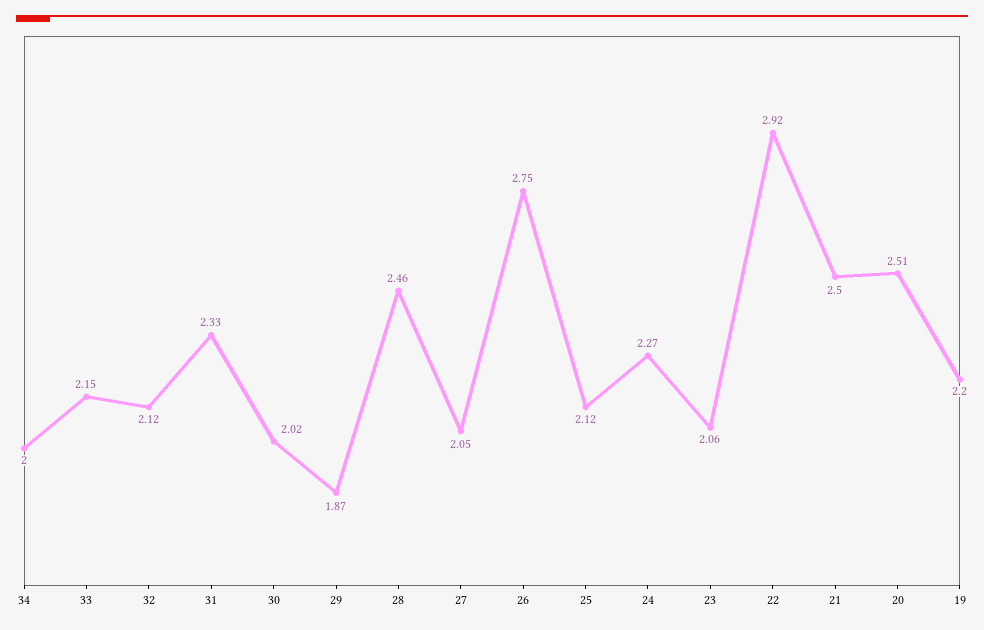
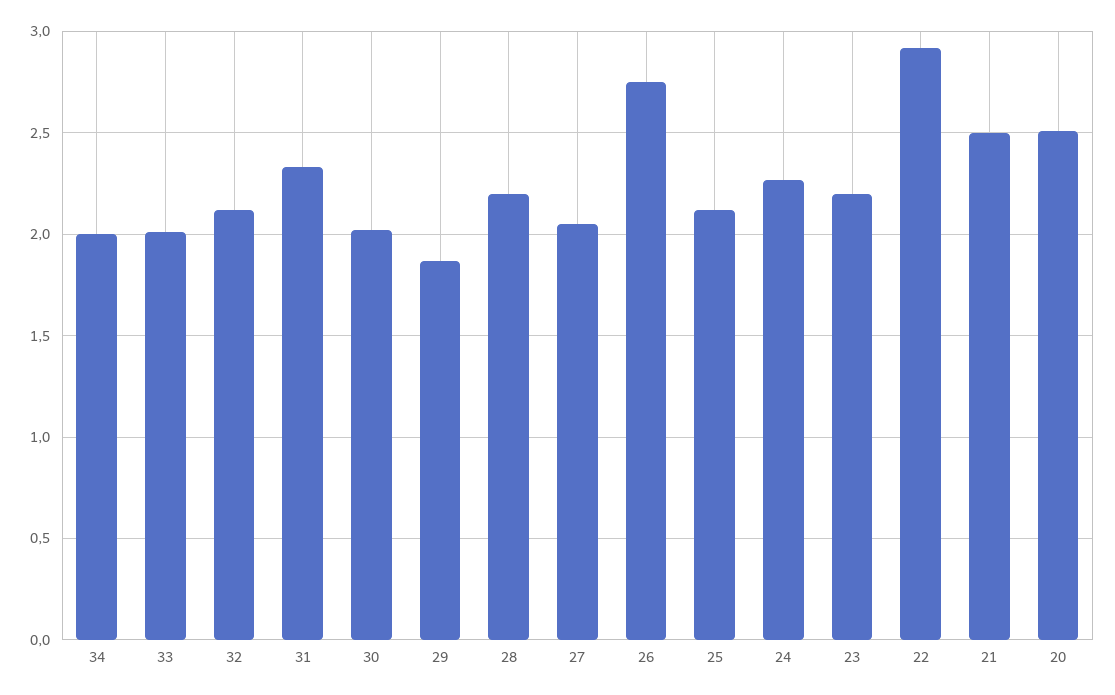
33: 2.15 -> 2
28: 2.46 -> 2.2
23: 2.06 -> 2.2
19: 2.2 -> none

